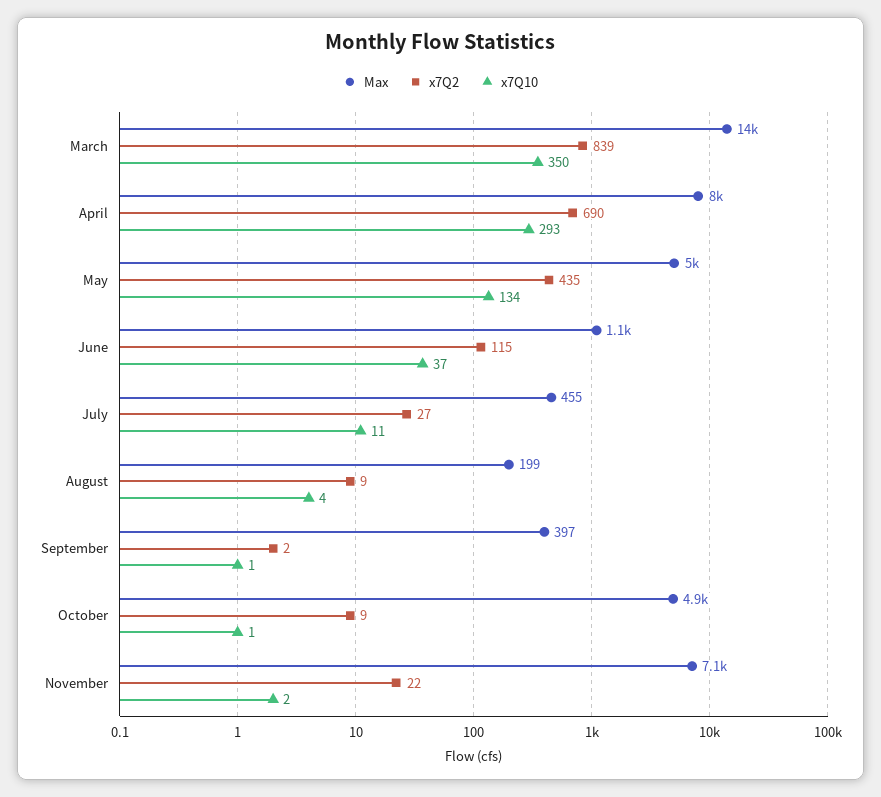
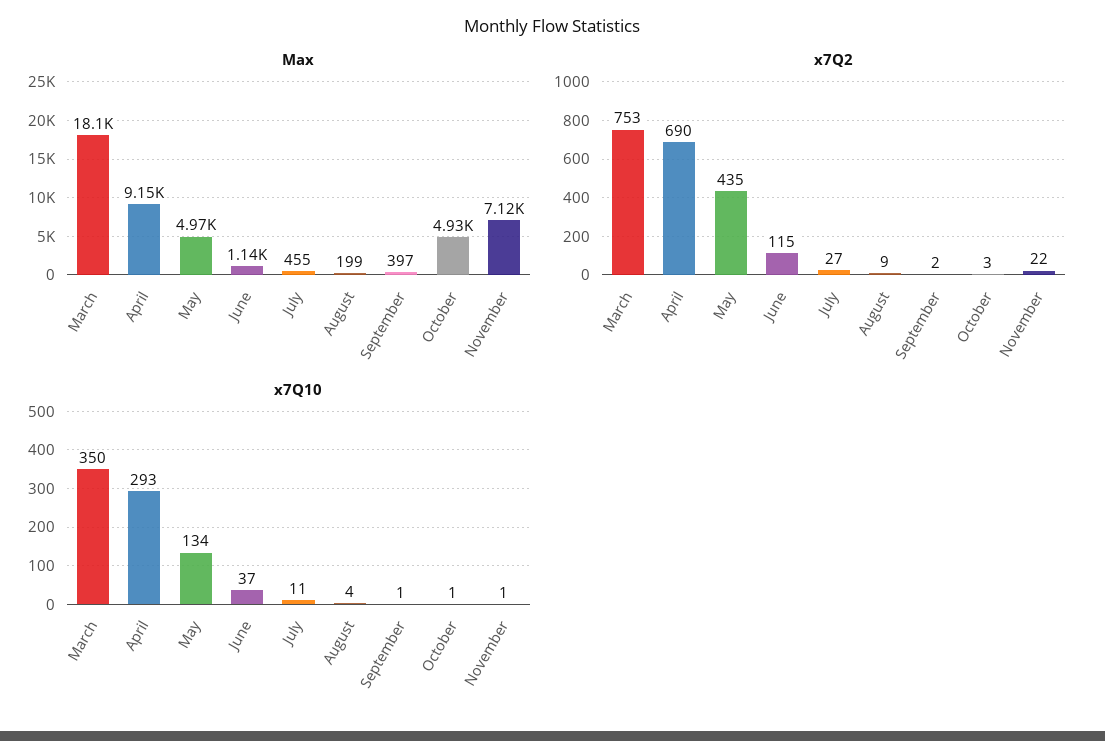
Max, March: 14000 -> 18100
x7Q2, March: 839 -> 753
Max, April: 8000 -> 9150
x7Q2, October: 9 -> 3
x7Q10, November: 2 -> 1

